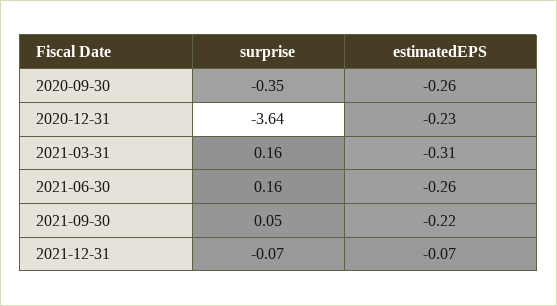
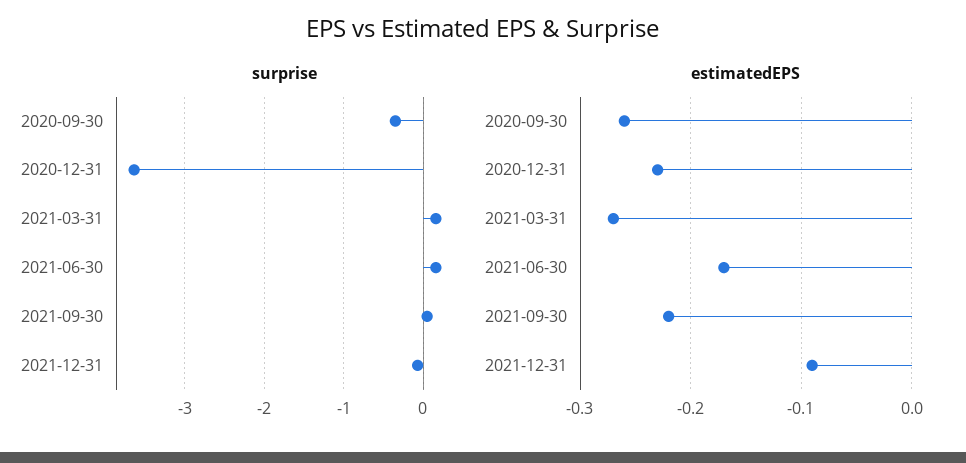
estimatedEPS, 2021-03-31: -0.31 -> -0.27
estimatedEPS, 2021-06-30: -0.26 -> -0.17
estimatedEPS, 2021-12-31: -0.07 -> -0.09

